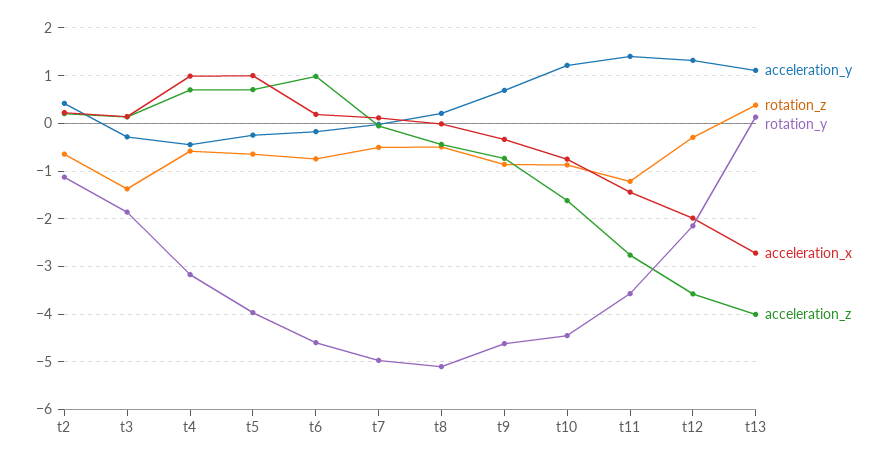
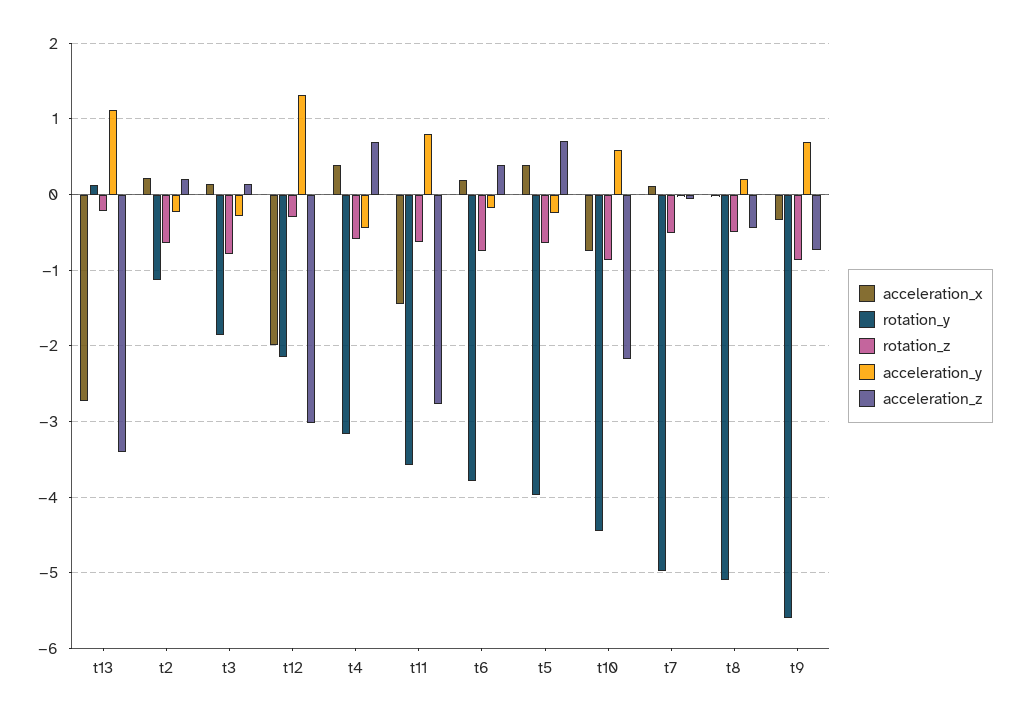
acceleration_y, t2: 0.4 -> -0.2
rotation_z, t3: -1.4 -> -0.8
acceleration_x, t4: 1 -> 0.4
acceleration_x, t5: 1 -> 0.4
rotation_y, t6: -4.6 -> -3.8
acceleration_z, t6: 1 -> 0.4
rotation_y, t9: -4.6 -> -5.6
acceleration_y, t10: 1.2 -> 0.6
acceleration_z, t10: -1.6 -> -2.2
acceleration_y, t11: 1.4 -> 0.8
rotation_z, t11: -1.2 -> -0.6
acceleration_z, t12: -3.6 -> -3
rotation_z, t13: 0.4 -> -0.2
acceleration_z, t13: -4 -> -3.4

